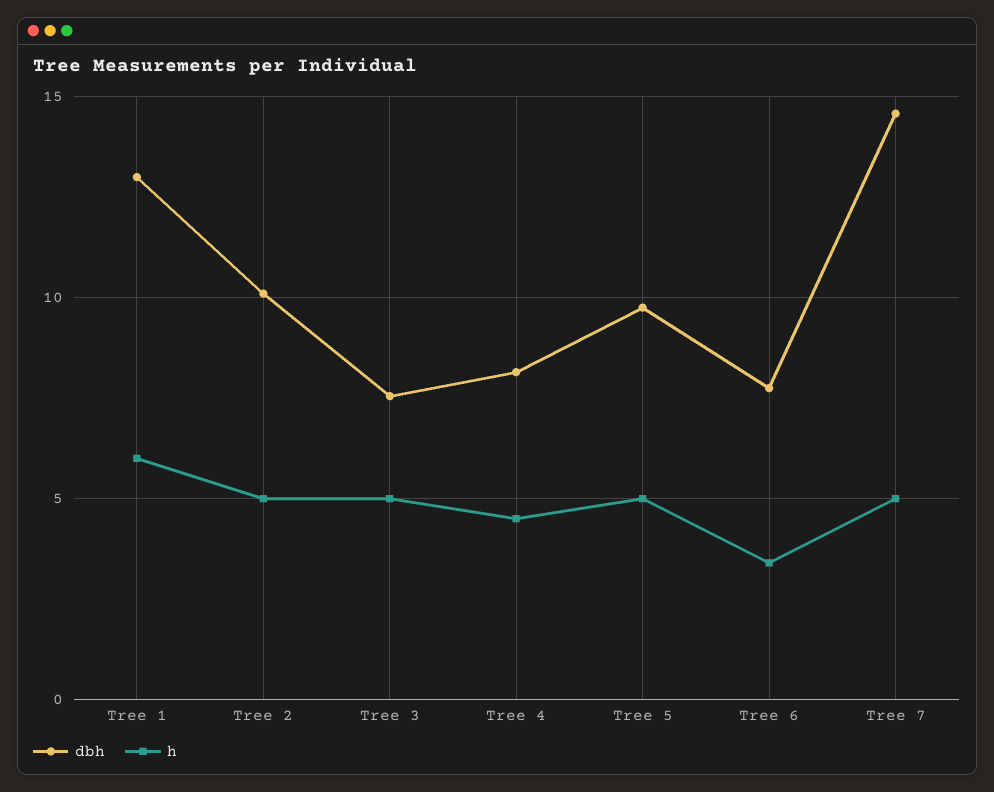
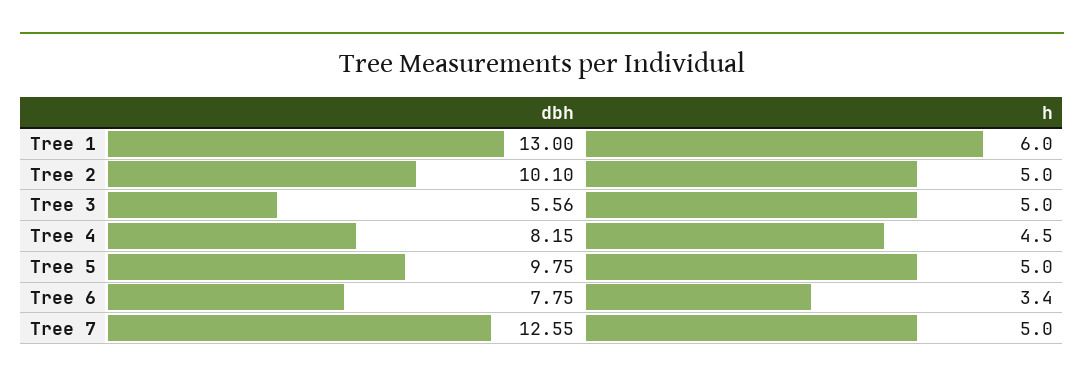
dbh, Tree 3: 7.5 -> 5.56
dbh, Tree 7: 14.5 -> 12.55

